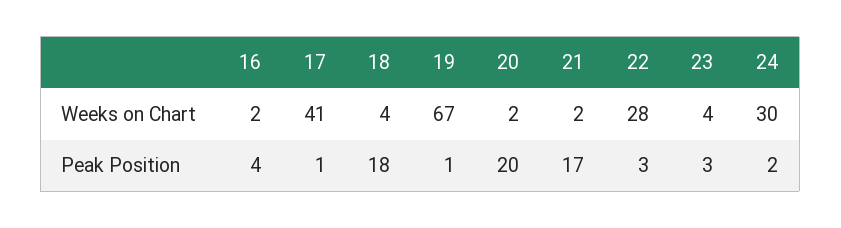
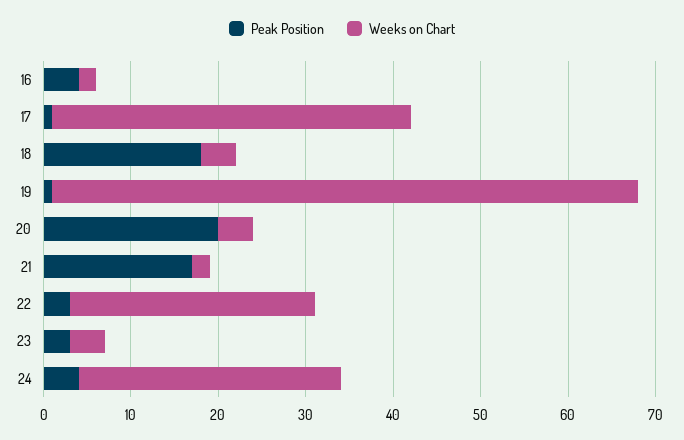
Weeks on Chart, 20: 2 -> 4
Peak Position, 24: 2 -> 4

